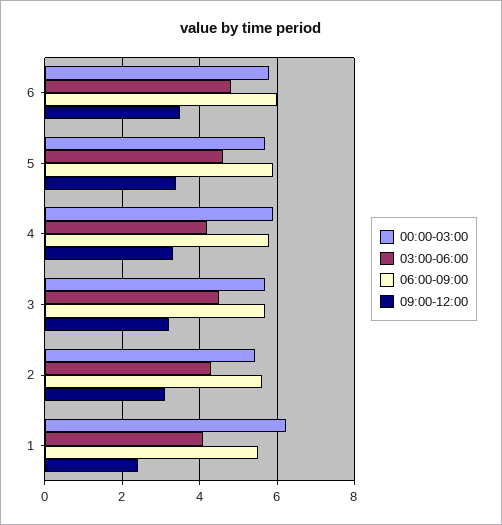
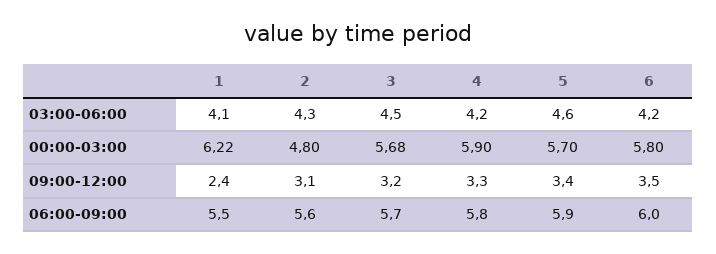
03:00-06:00, 6: 4.8 -> 4.2
00:00-03:00, 2: 5.4 -> 4.8

